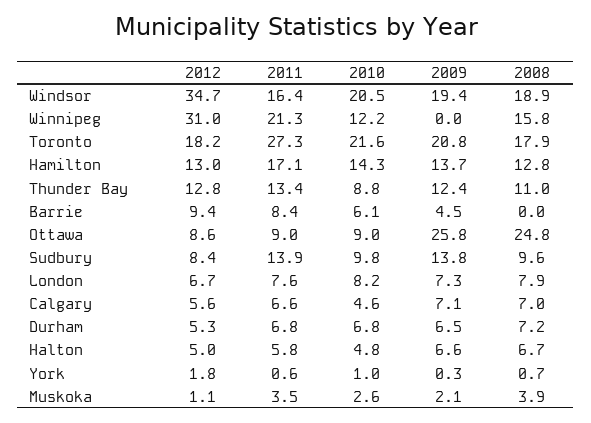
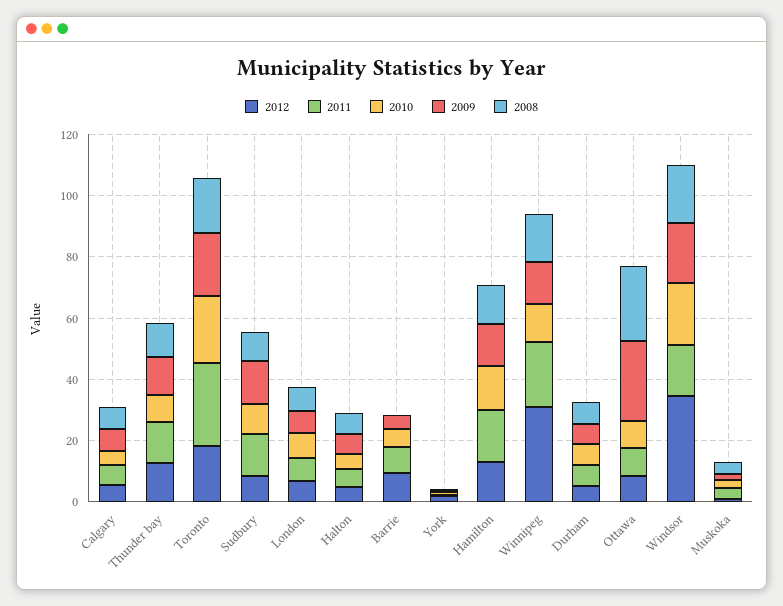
2009, Winnipeg: 0 -> 15

